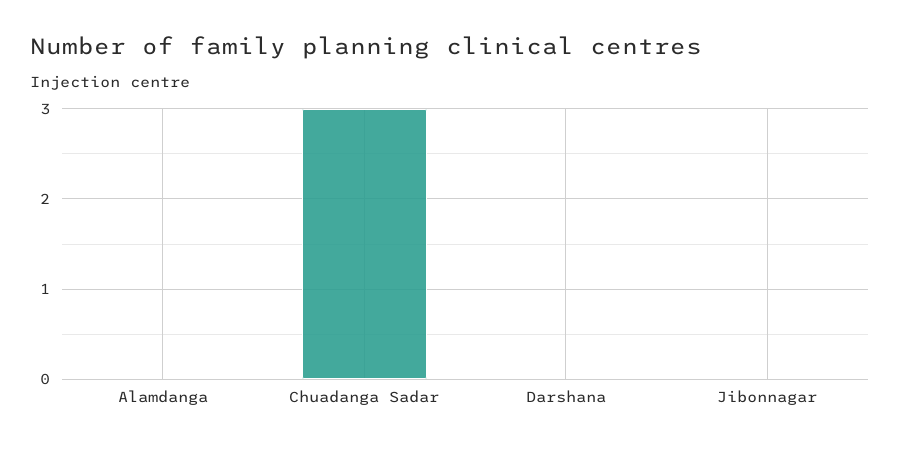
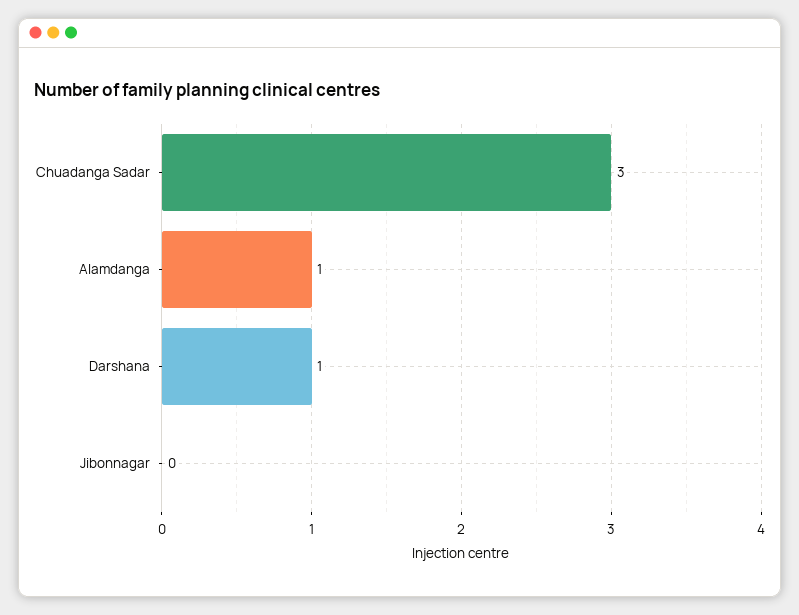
Alamdanga: 0 -> 1
Darshana: 0 -> 1

